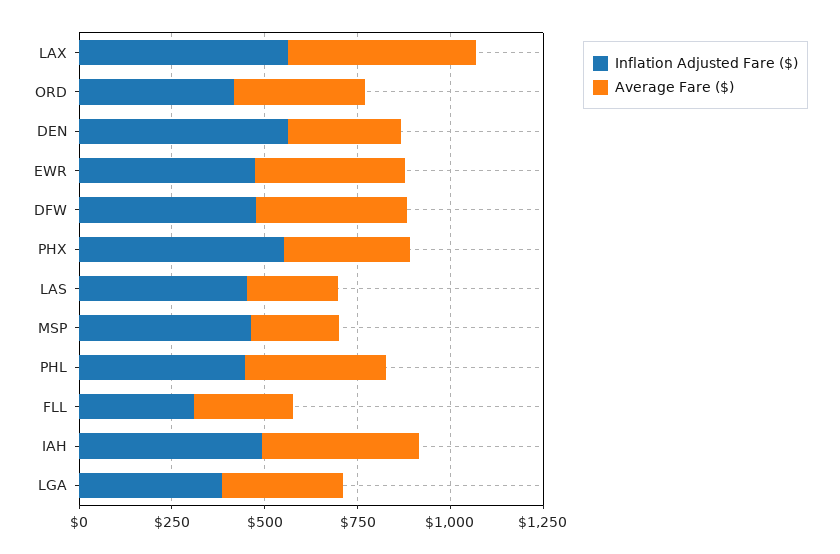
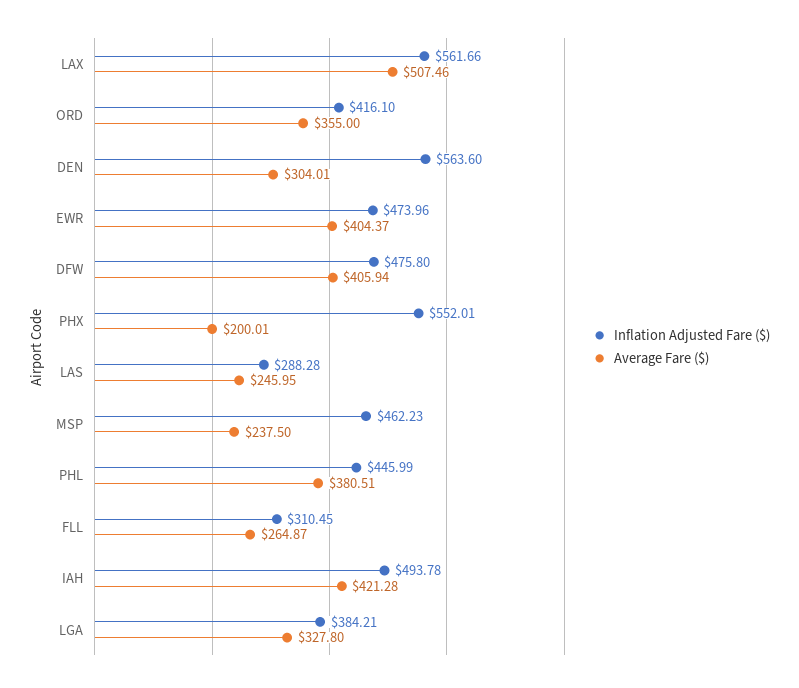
Average Fare ($), PHX: 350 -> 200.01
Inflation Adjusted Fare ($), LAS: 450 -> 288.28

